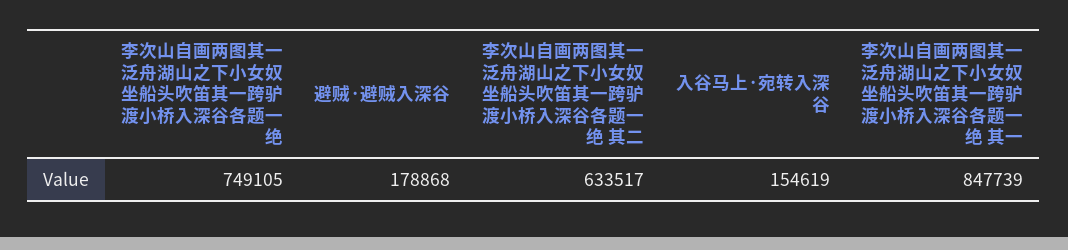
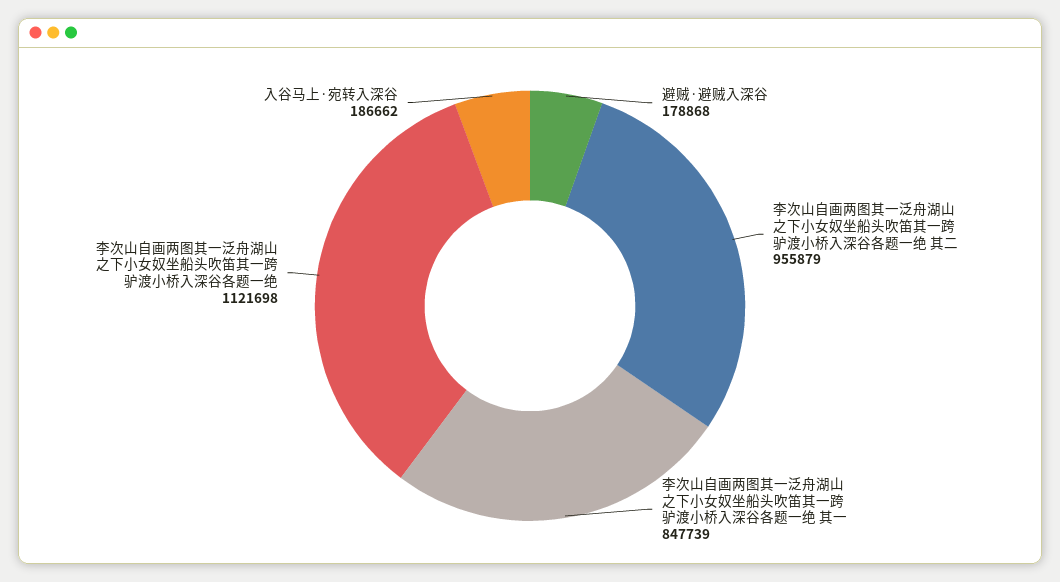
李次山自画两图其一泛舟湖山之下小女奴坐船头吹笛其一跨驴渡小桥入深谷各题一绝: 749105 -> 1121698
李次山自画两图其一泛舟湖山之下小女奴坐船头吹笛其一跨驴渡小桥入深谷各题一绝 其二: 633517 -> 955879
入谷马上·宛转入深谷: 154619 -> 186662

